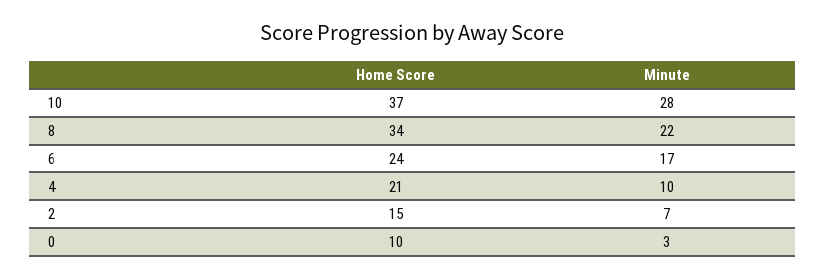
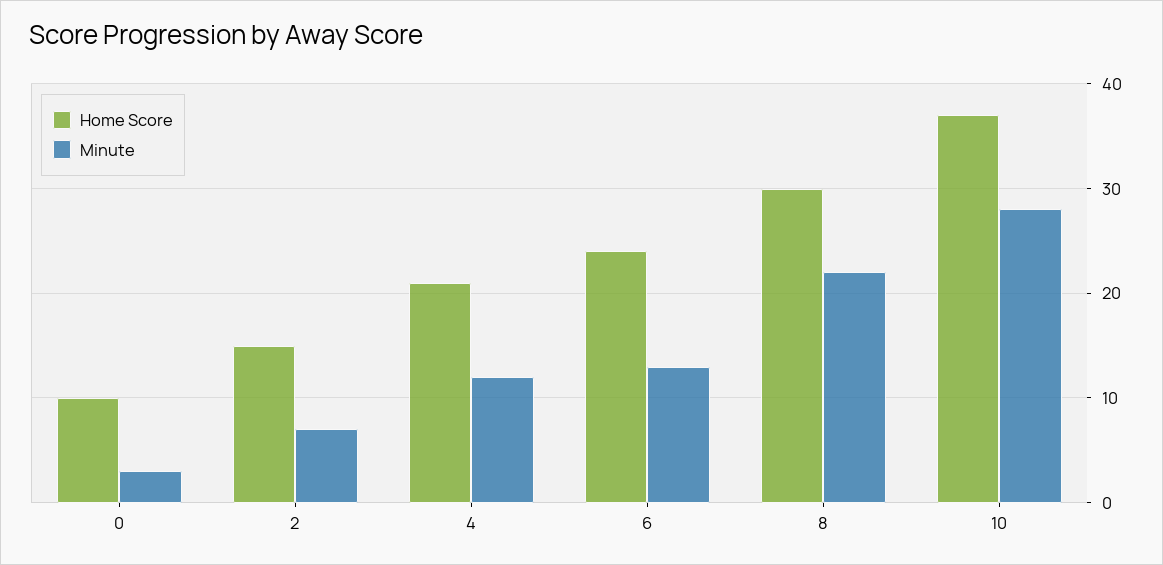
Home Score, 8: 34 -> 30
Minute, 6: 17 -> 13
Minute, 4: 10 -> 12

